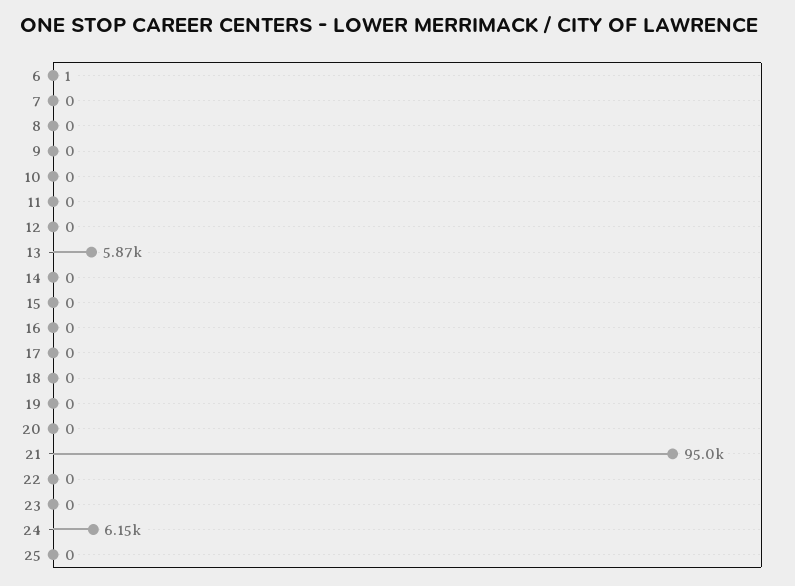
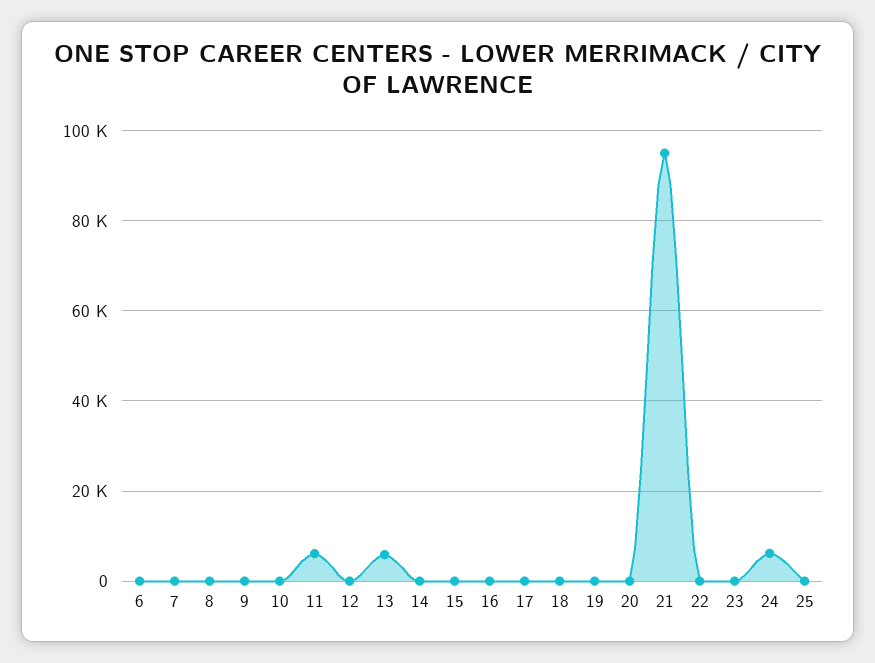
11: 0 -> 6000

